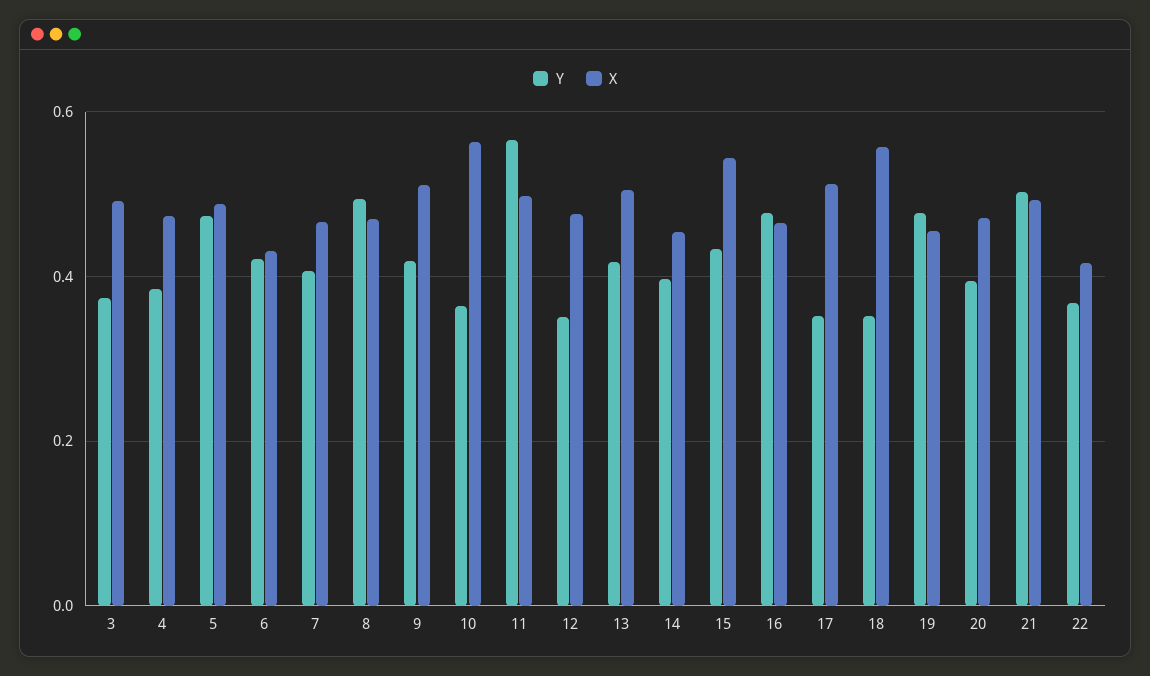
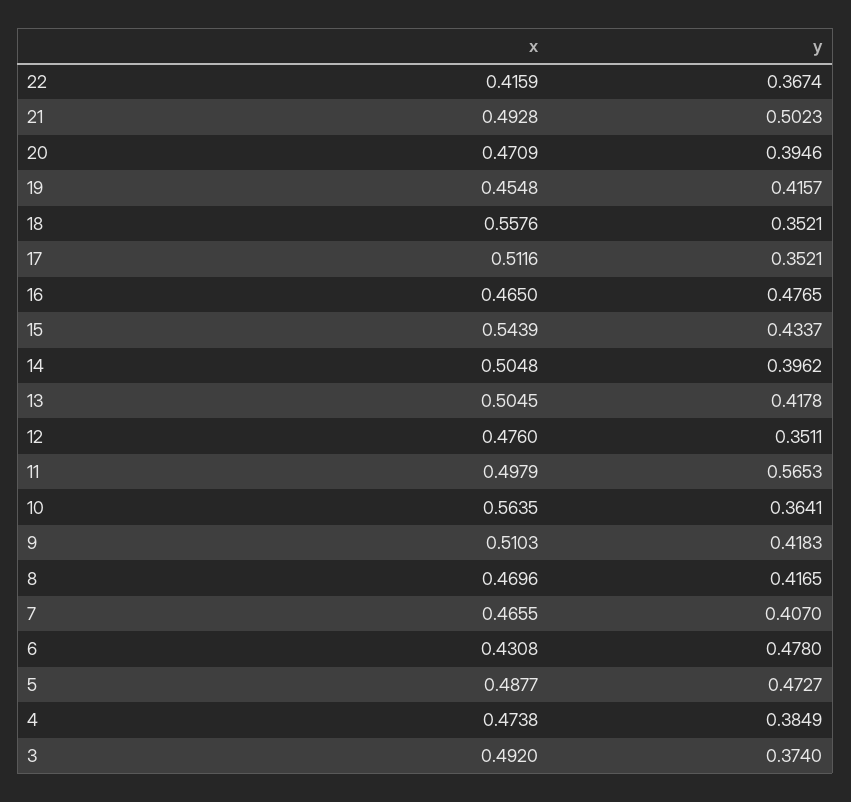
Y, 6: 0.42 -> 0.478
Y, 8: 0.5 -> 0.4165
X, 14: 0.46 -> 0.5048
Y, 19: 0.48 -> 0.4157

